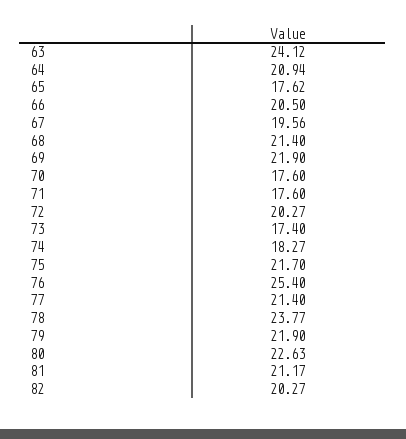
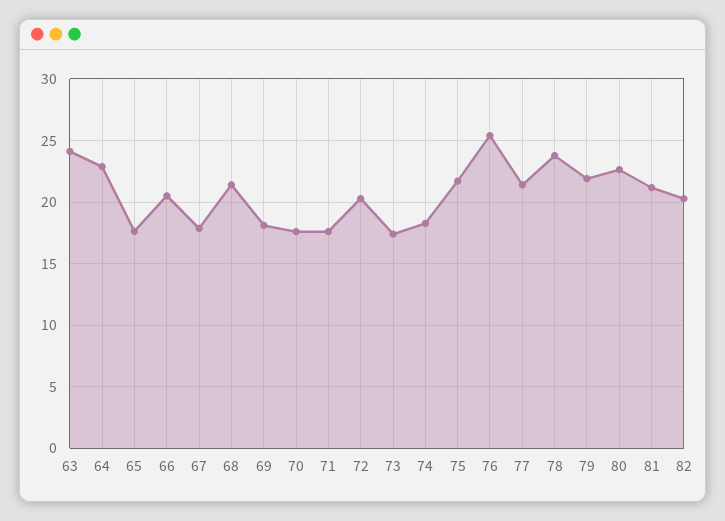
64: 20.94 -> 23
67: 19.56 -> 18
69: 21.9 -> 18

